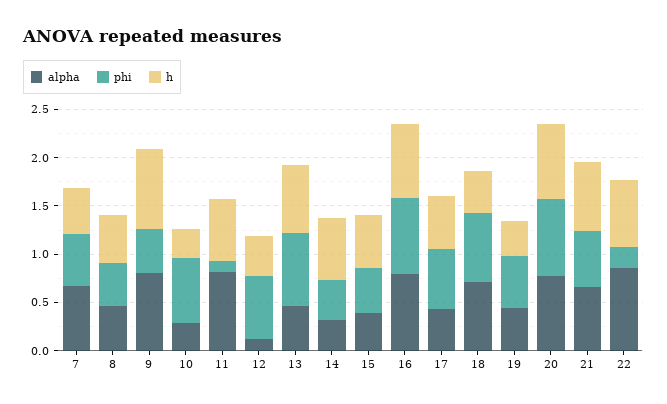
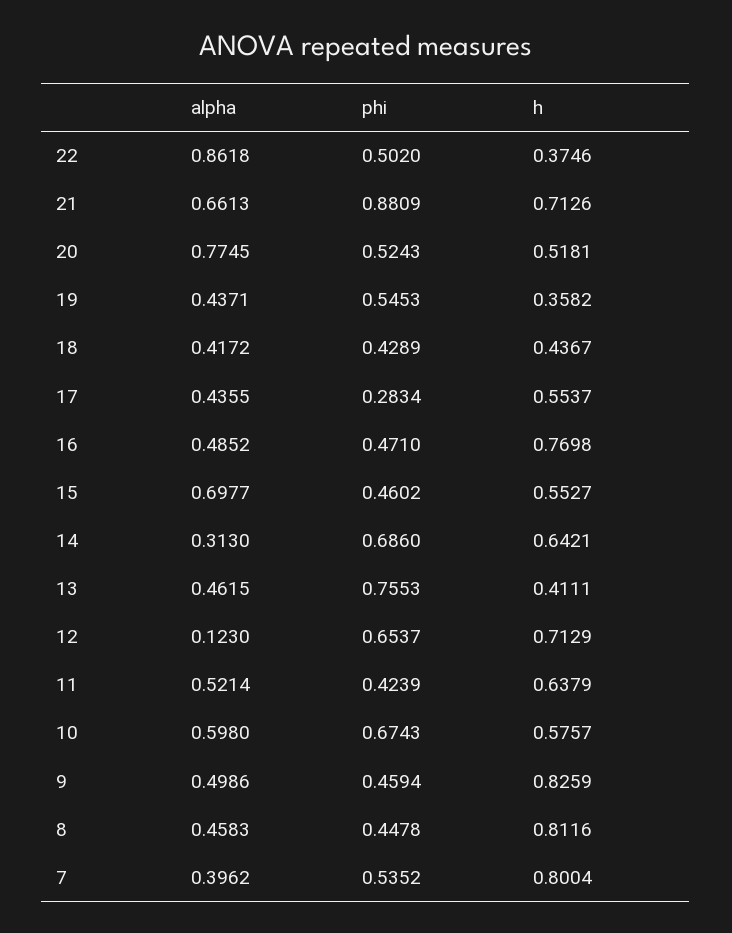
alpha, 7: 0.7 -> 0.3962
h, 7: 0.5 -> 0.8004
h, 8: 0.5 -> 0.8116
alpha, 9: 0.8 -> 0.4986
alpha, 10: 0.3 -> 0.598
h, 10: 0.3 -> 0.5757
alpha, 11: 0.8 -> 0.5214
phi, 11: 0.1 -> 0.4239
h, 12: 0.4 -> 0.7129
h, 13: 0.7 -> 0.4111
phi, 14: 0.4 -> 0.686
alpha, 15: 0.4 -> 0.6977
alpha, 16: 0.8 -> 0.4852
phi, 16: 0.8 -> 0.471
phi, 17: 0.6 -> 0.2834
alpha, 18: 0.7 -> 0.4172
phi, 18: 0.7 -> 0.4289
phi, 20: 0.8 -> 0.5243
h, 20: 0.8 -> 0.5181
phi, 21: 0.6 -> 0.8809
phi, 22: 0.2 -> 0.502
h, 22: 0.7 -> 0.3746

